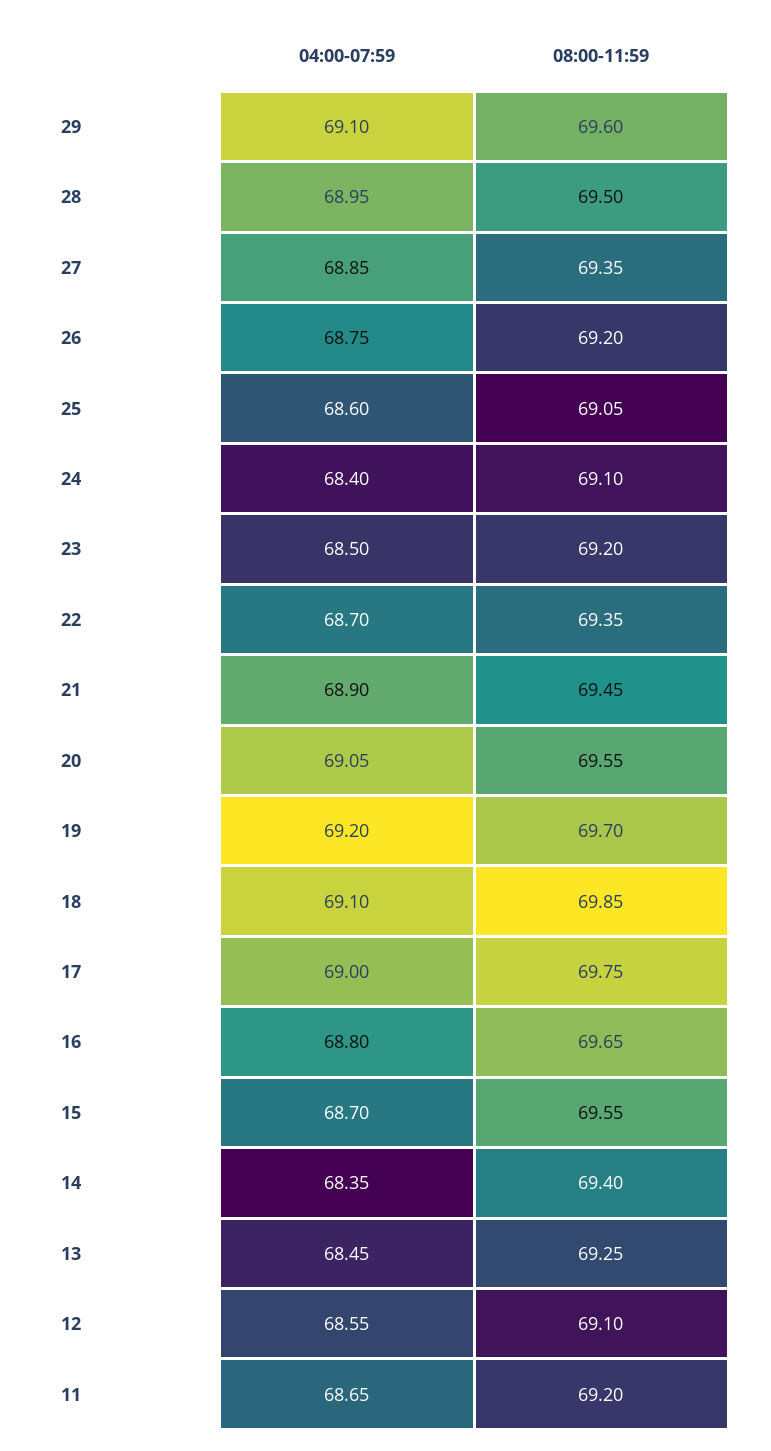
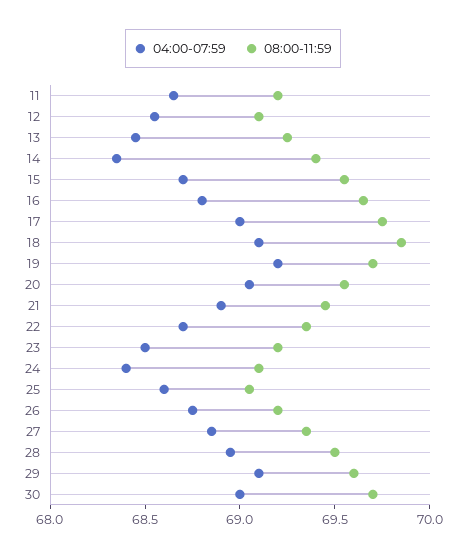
04:00-07:59, 30: none -> 69
08:00-11:59, 30: none -> 69.7

